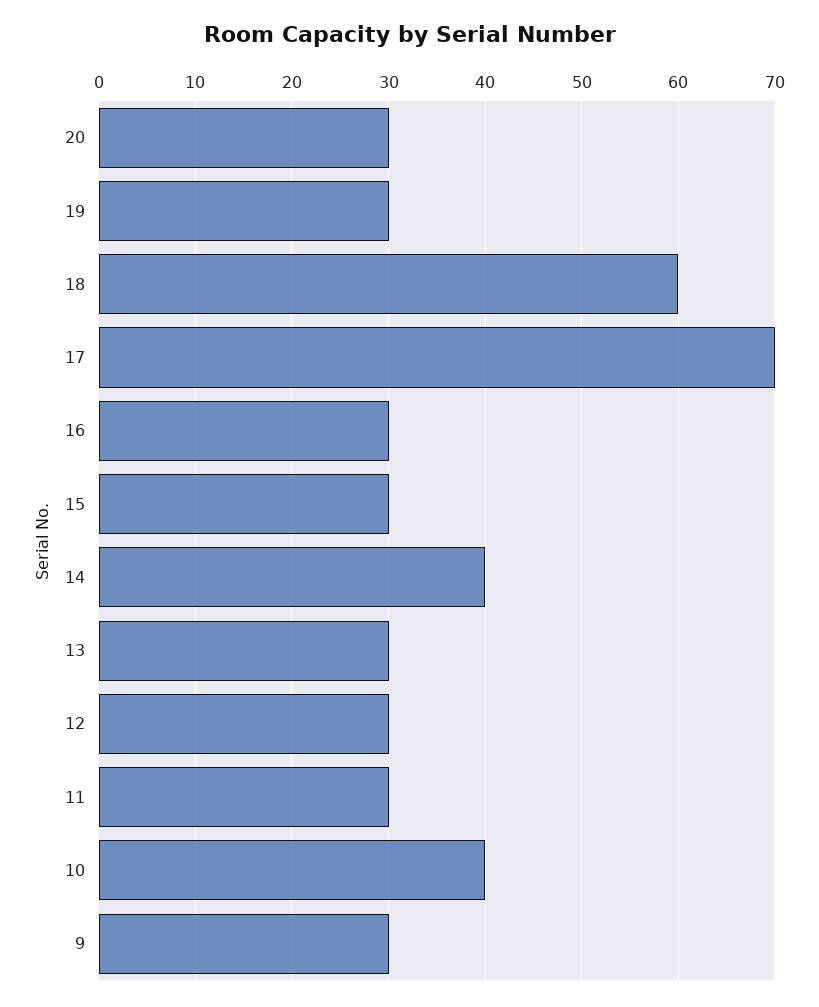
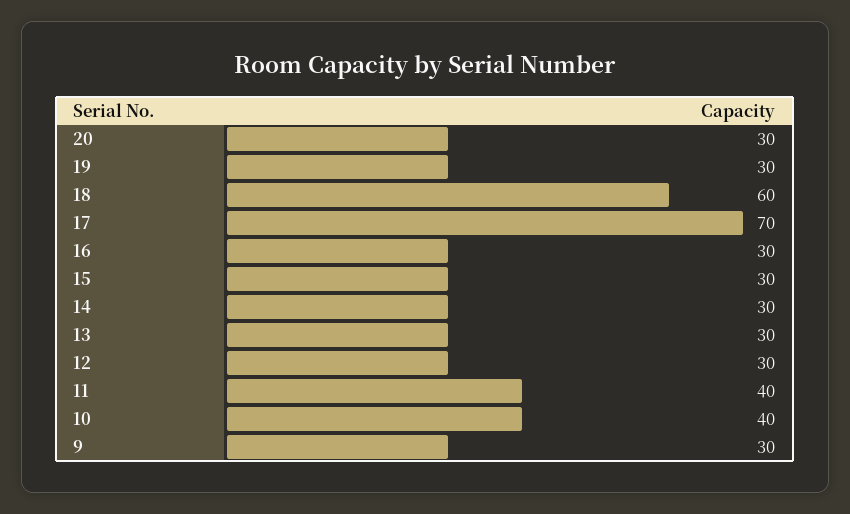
14: 40 -> 30
11: 30 -> 40

